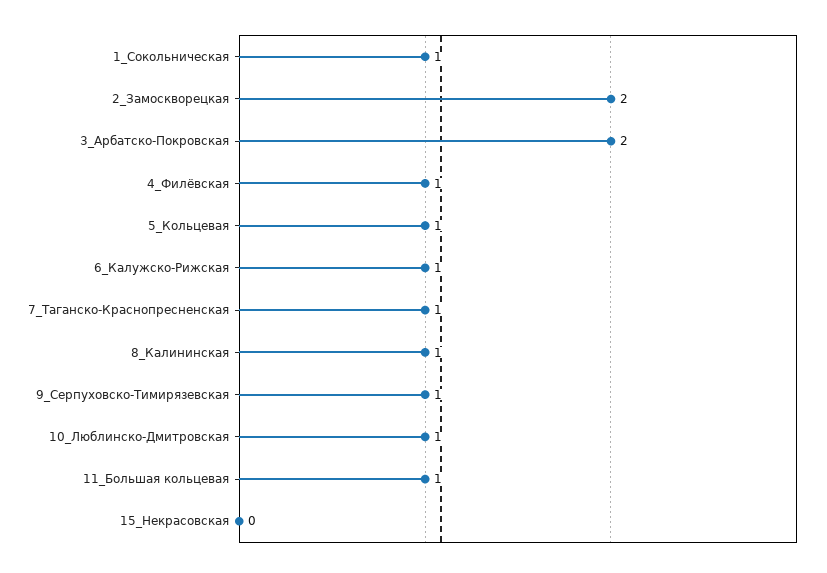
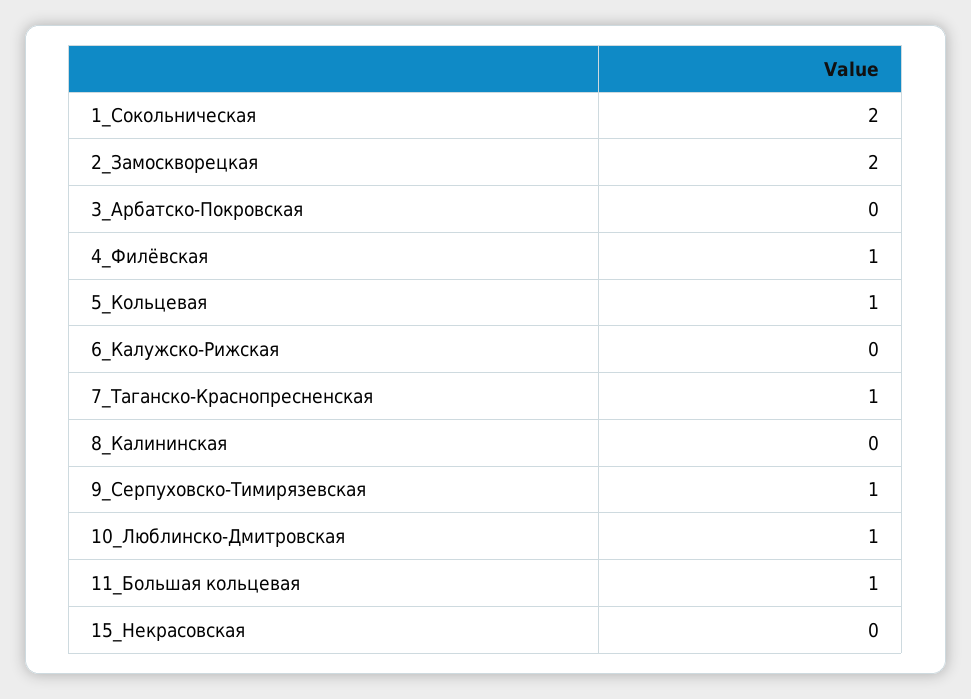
1_Сокольническая: 1 -> 2
3_Арбатско-Покровская: 2 -> 0
6_Калужско-Рижская: 1 -> 0
8_Калининская: 1 -> 0

